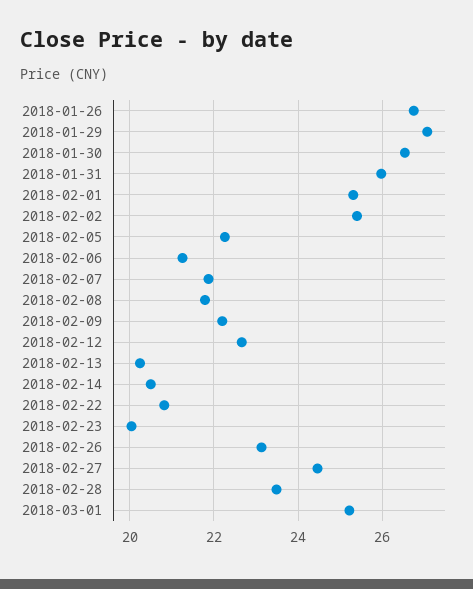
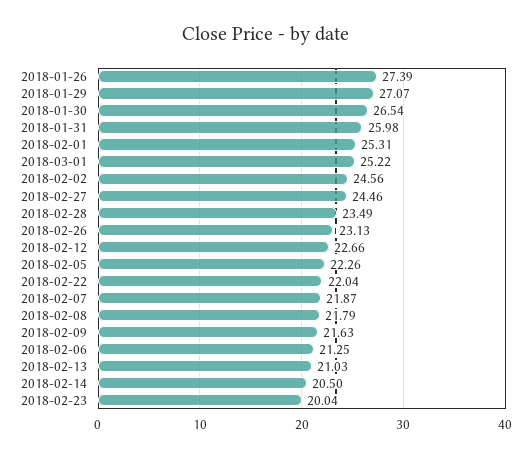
2018-01-26: 26.8 -> 27.39
2018-02-02: 25.4 -> 24.56
2018-02-09: 22.2 -> 21.63
2018-02-13: 20.2 -> 21.03
2018-02-22: 20.8 -> 22.04

